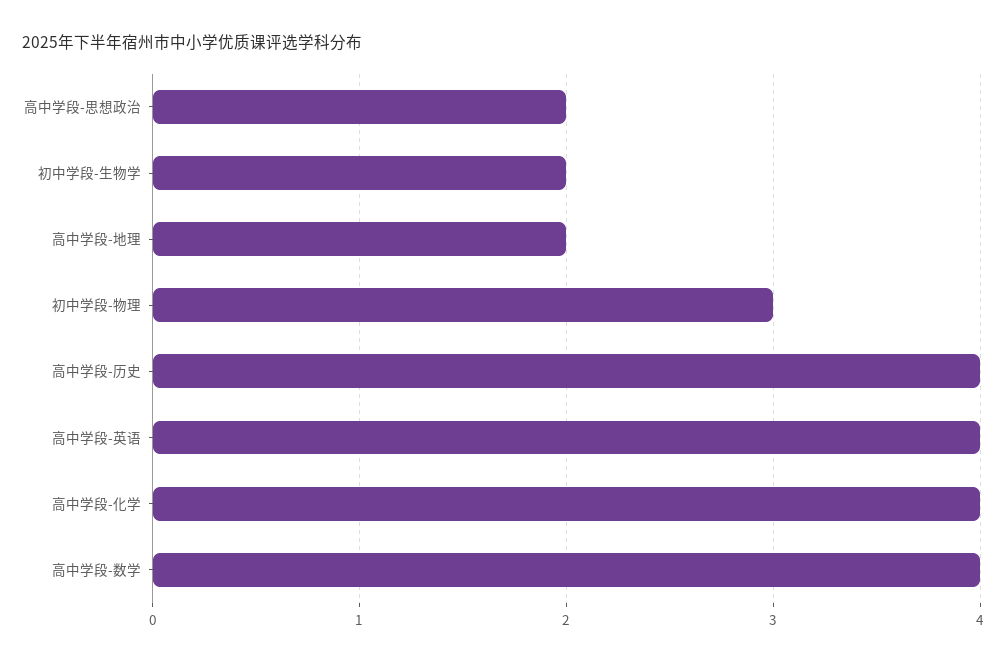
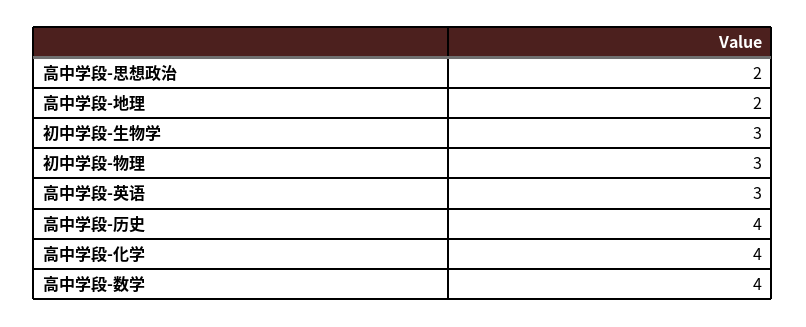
初中学段-生物学: 2 -> 3
高中学段-英语: 4 -> 3

